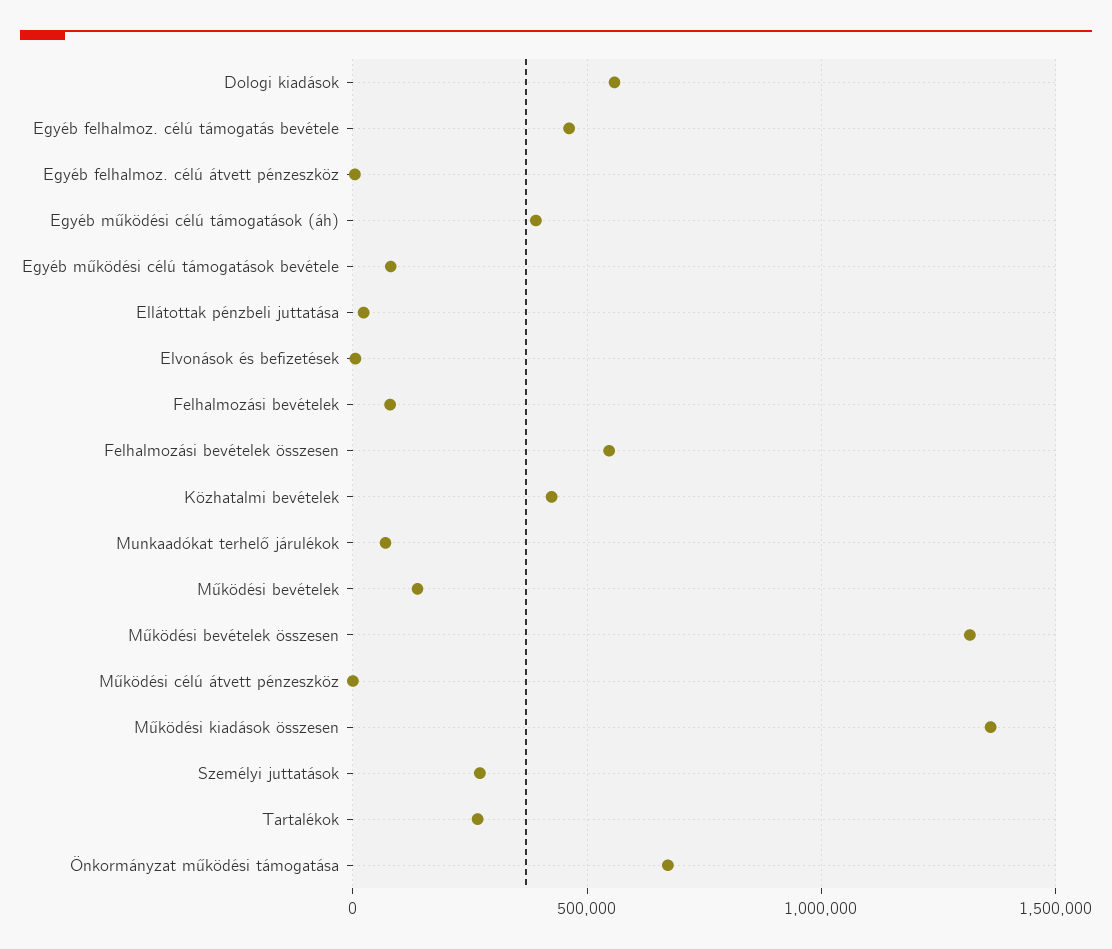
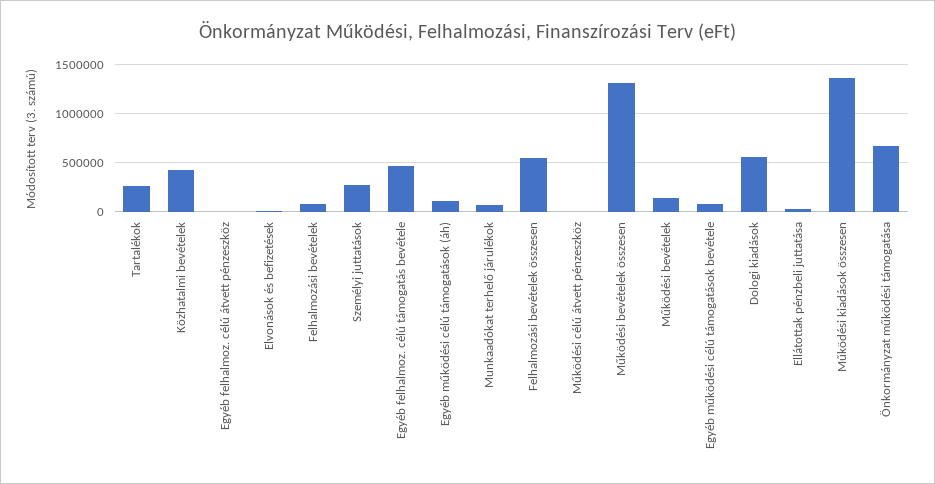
Egyéb működési célú támogatások (áh): 400000 -> 100000

